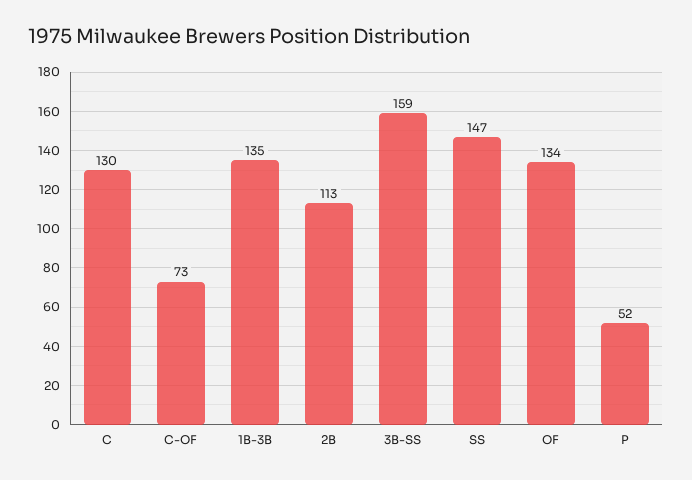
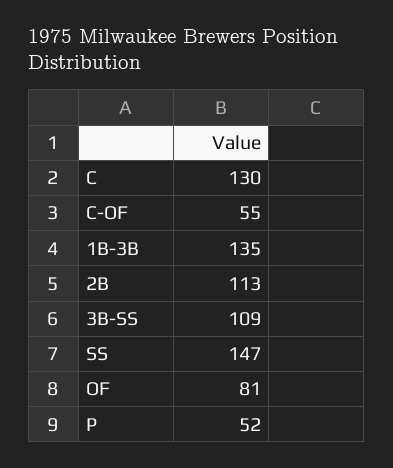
C-OF: 73 -> 55
3B-SS: 159 -> 109
OF: 134 -> 81

